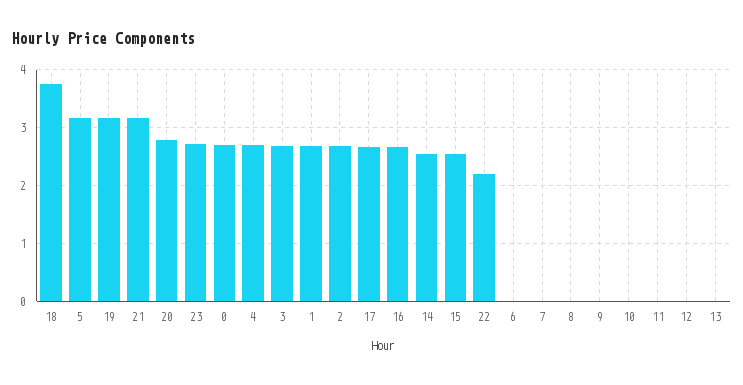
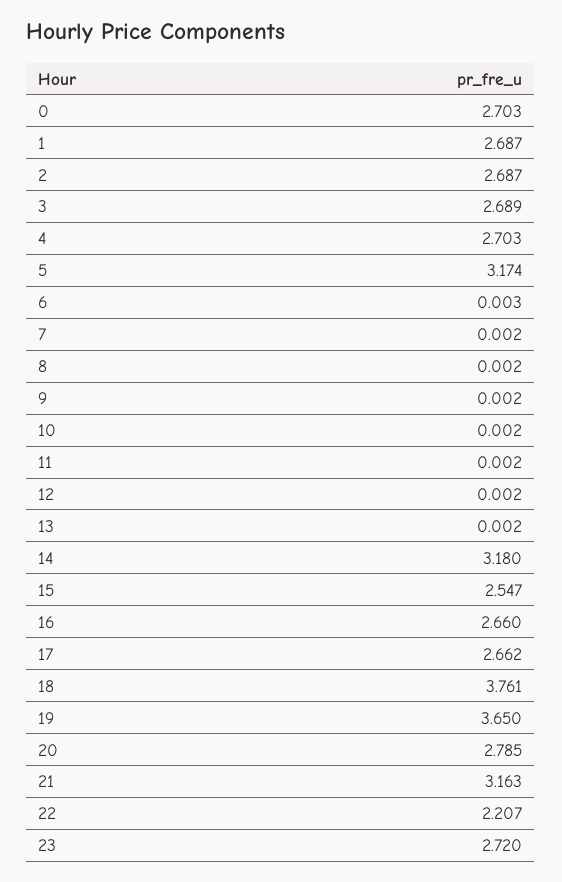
19: 3.2 -> 3.65
14: 2.6 -> 3.18

